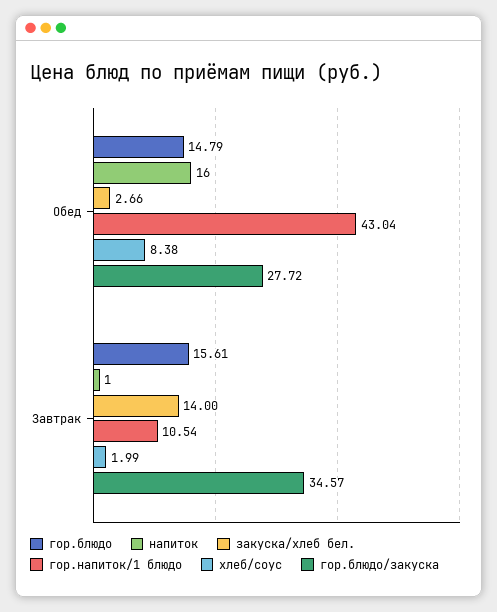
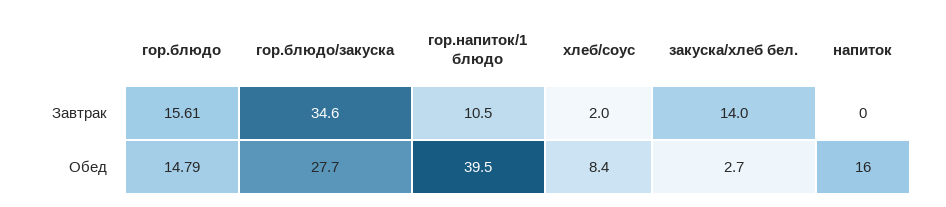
гор.напиток/1 блюдо, Обед: 43.04 -> 39.5
напиток, Завтрак: 1 -> 0

